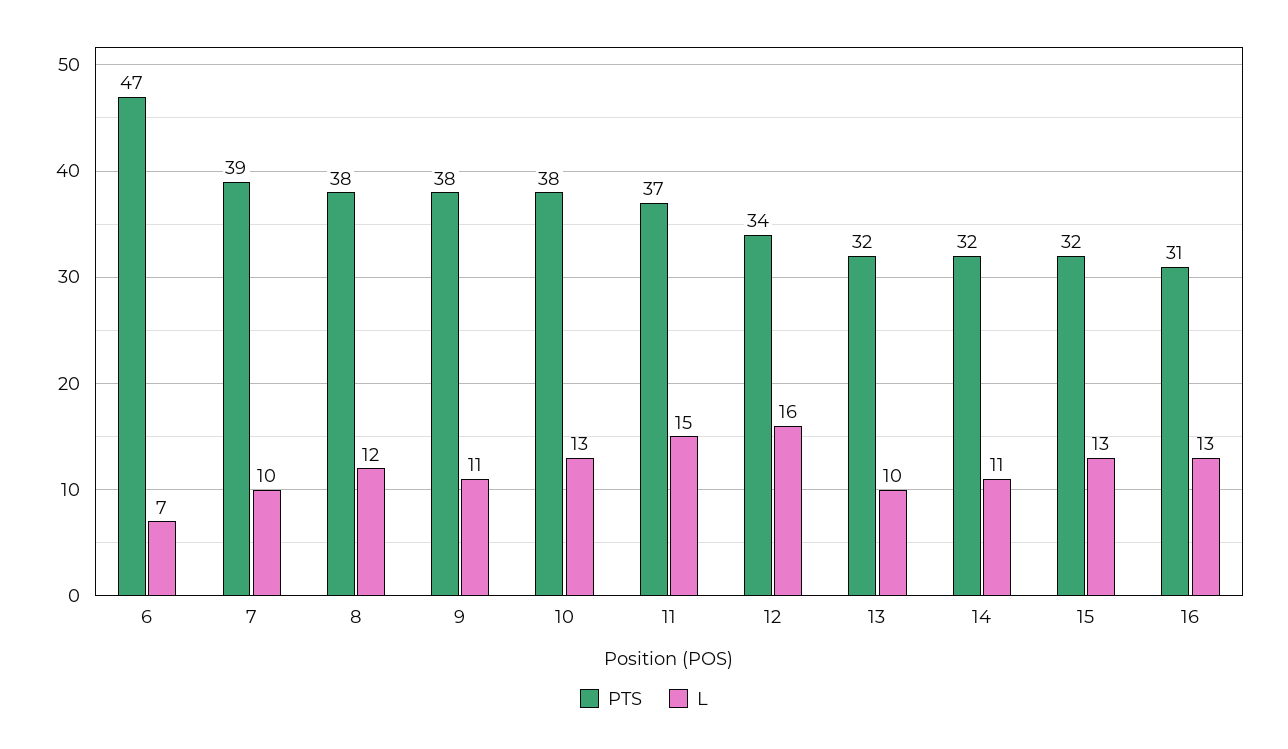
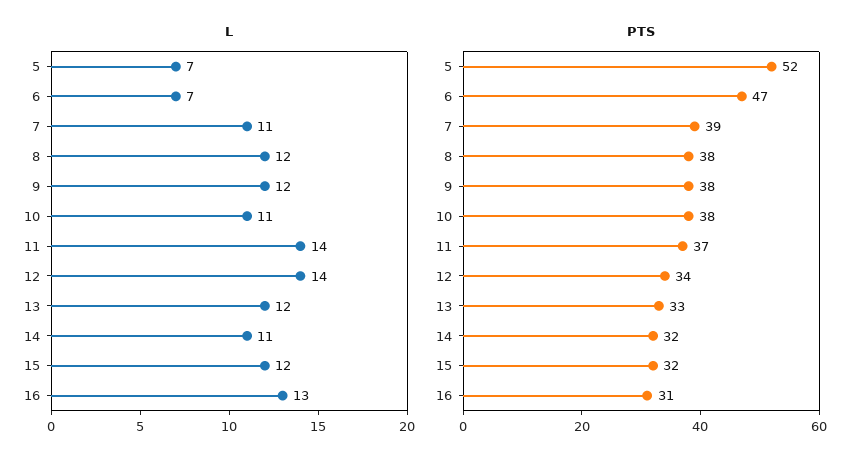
L, 7: 10 -> 11
L, 9: 11 -> 12
L, 10: 13 -> 11
L, 11: 15 -> 14
L, 12: 16 -> 14
PTS, 13: 32 -> 33
L, 13: 10 -> 12
L, 15: 13 -> 12
L, 5: none -> 7
PTS, 5: none -> 52

